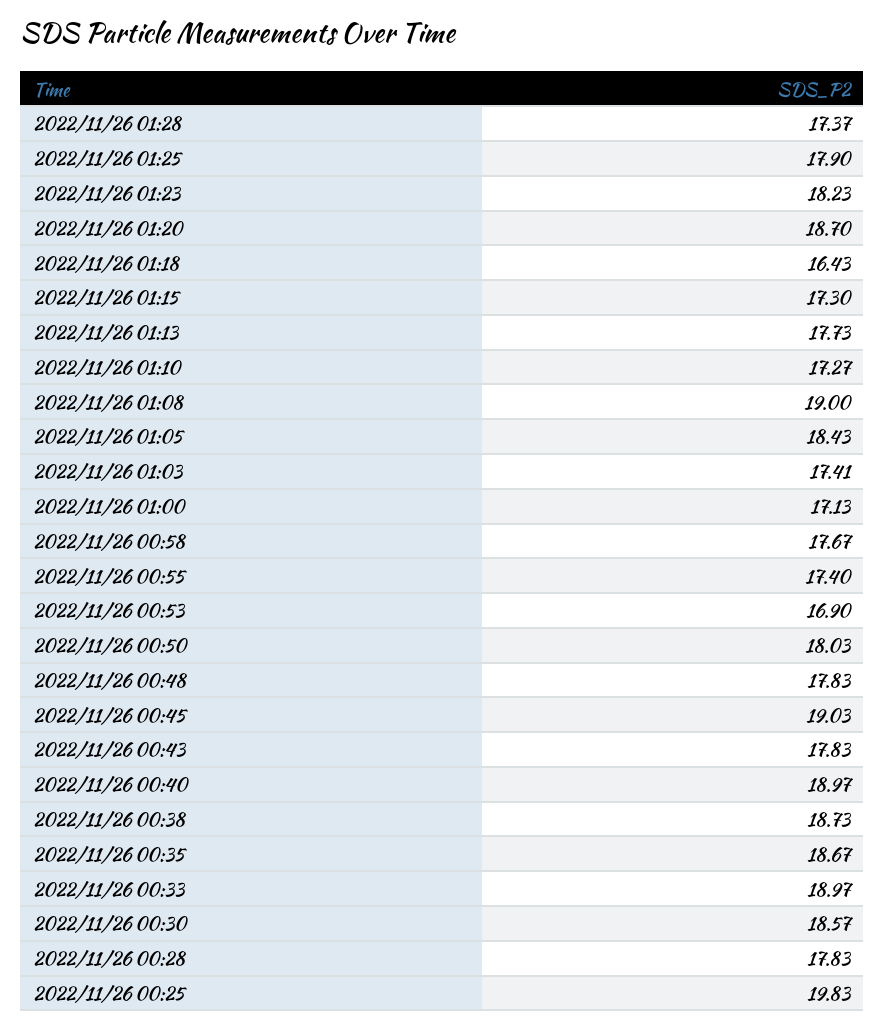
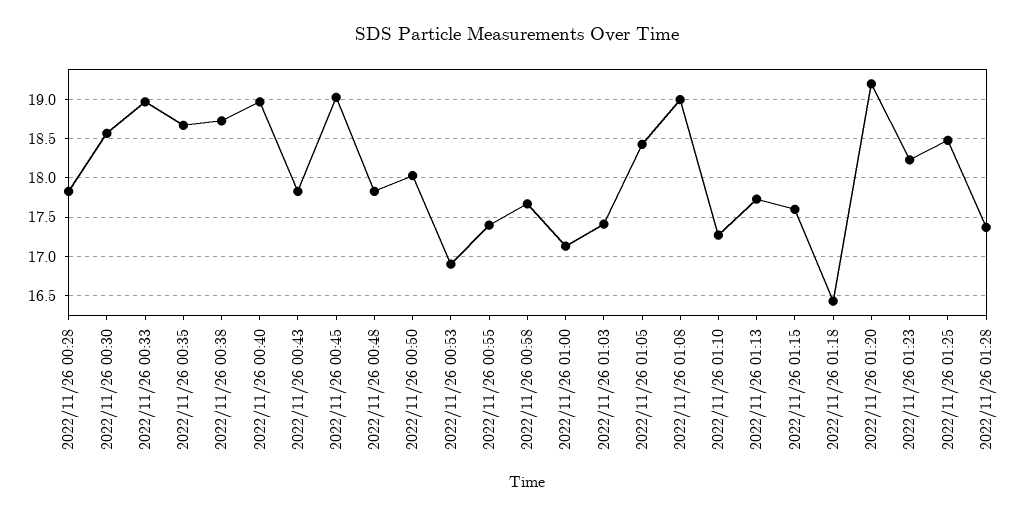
2022/11/26 01:25: 17.9 -> 18.5
2022/11/26 01:20: 18.7 -> 19.2
2022/11/26 01:15: 17.3 -> 17.6
2022/11/26 00:25: 19.83 -> none

